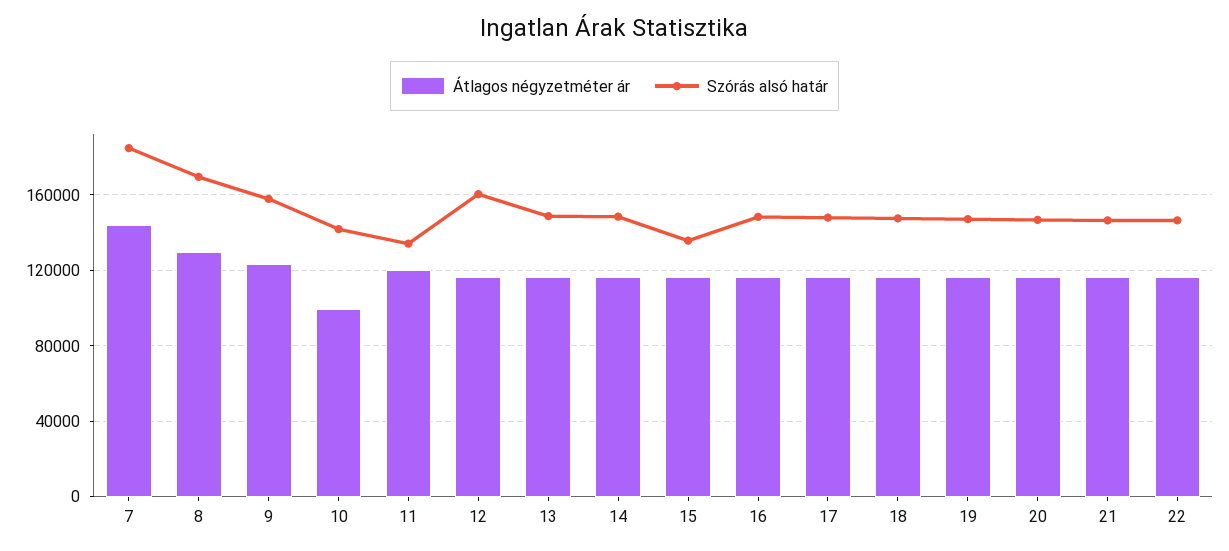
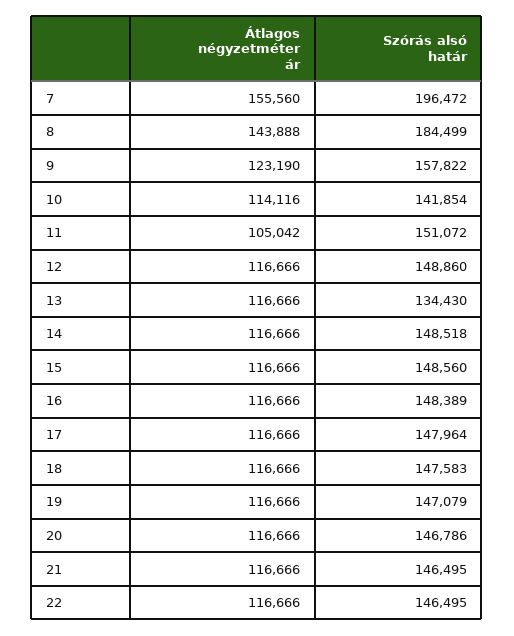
Átlagos négyzetméter ár, 7: 145000 -> 155560
Szórás alsó határ, 7: 185000 -> 196472
Átlagos négyzetméter ár, 8: 130000 -> 143888
Szórás alsó határ, 8: 170000 -> 184499
Átlagos négyzetméter ár, 10: 100000 -> 114116
Átlagos négyzetméter ár, 11: 120000 -> 105042
Szórás alsó határ, 11: 135000 -> 151072
Szórás alsó határ, 12: 160000 -> 148860
Szórás alsó határ, 13: 150000 -> 134430
Szórás alsó határ, 15: 135000 -> 148560

